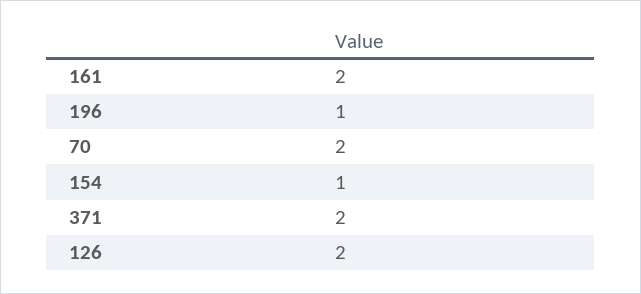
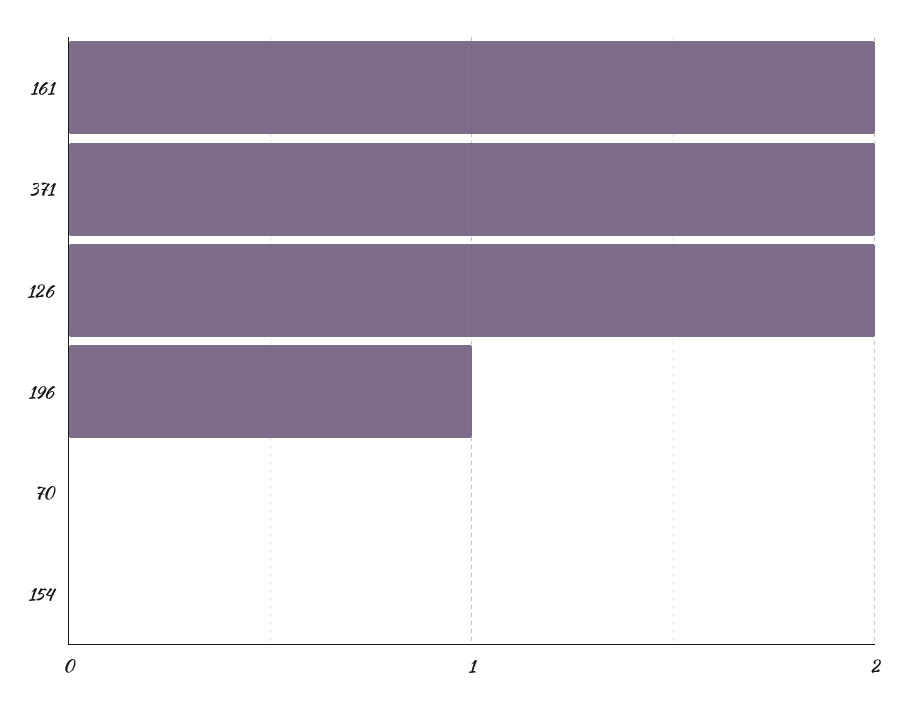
70: 2 -> 0
154: 1 -> 0

